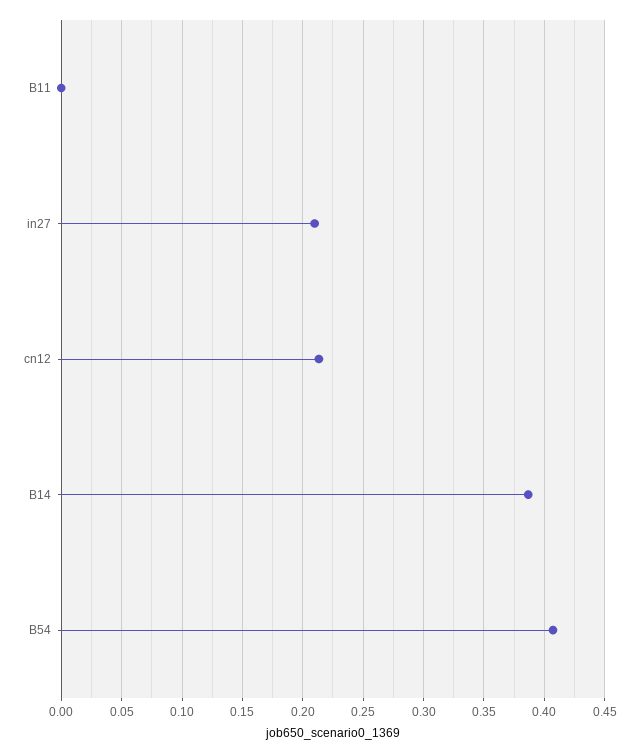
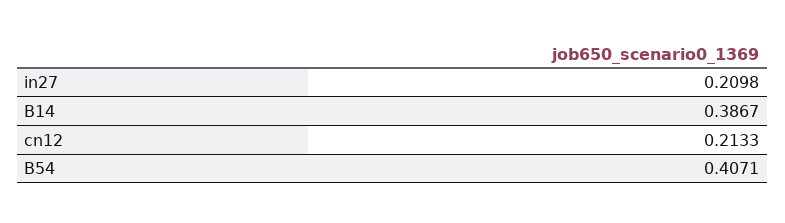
B11: 0 -> none

